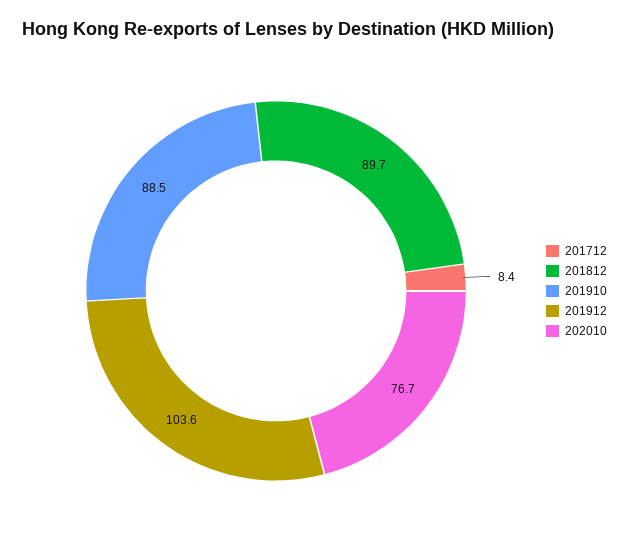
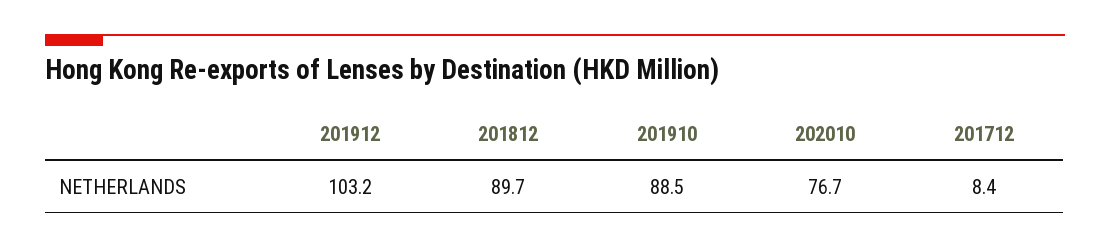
201912: 103.6 -> 103.2

